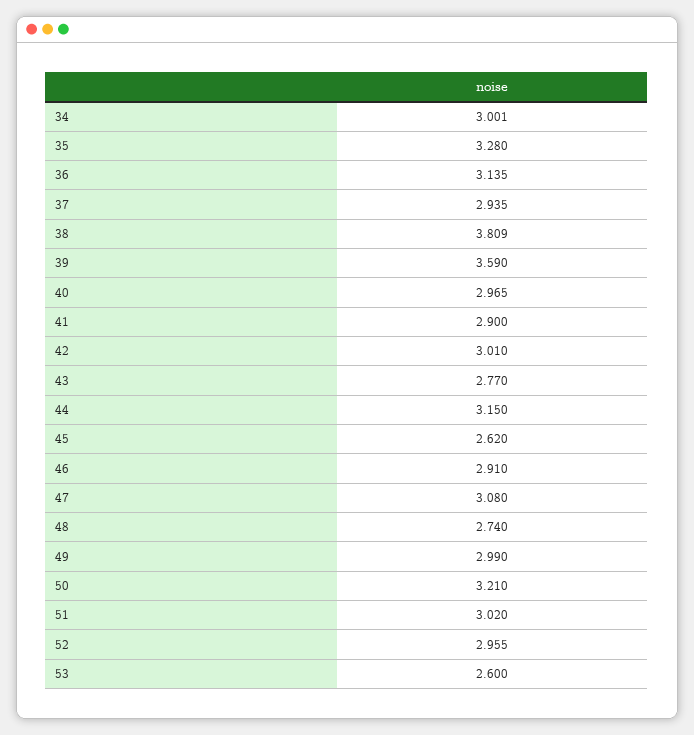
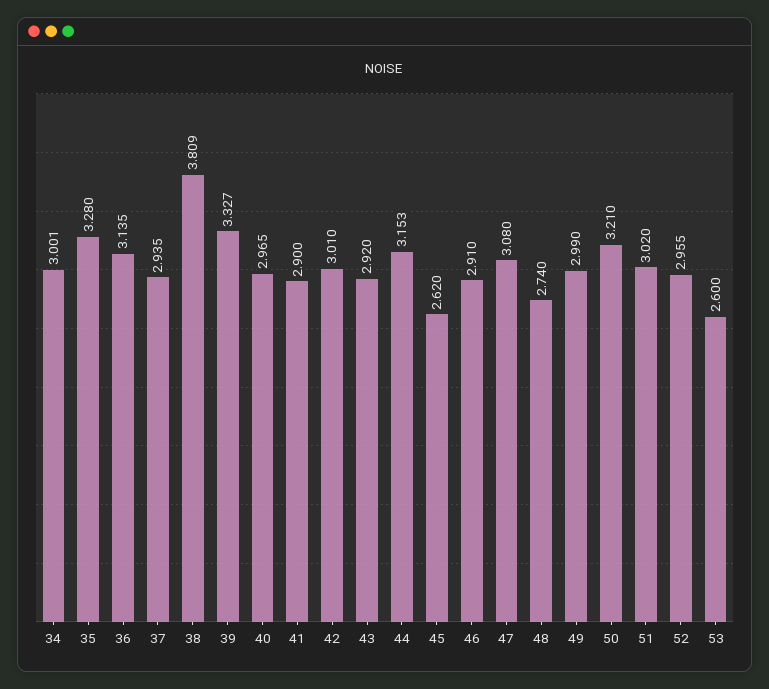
39: 3.59 -> 3.327
43: 2.77 -> 2.92
44: 3.15 -> 3.153

